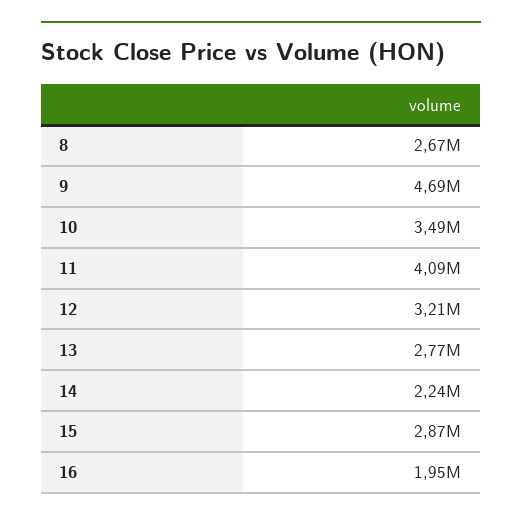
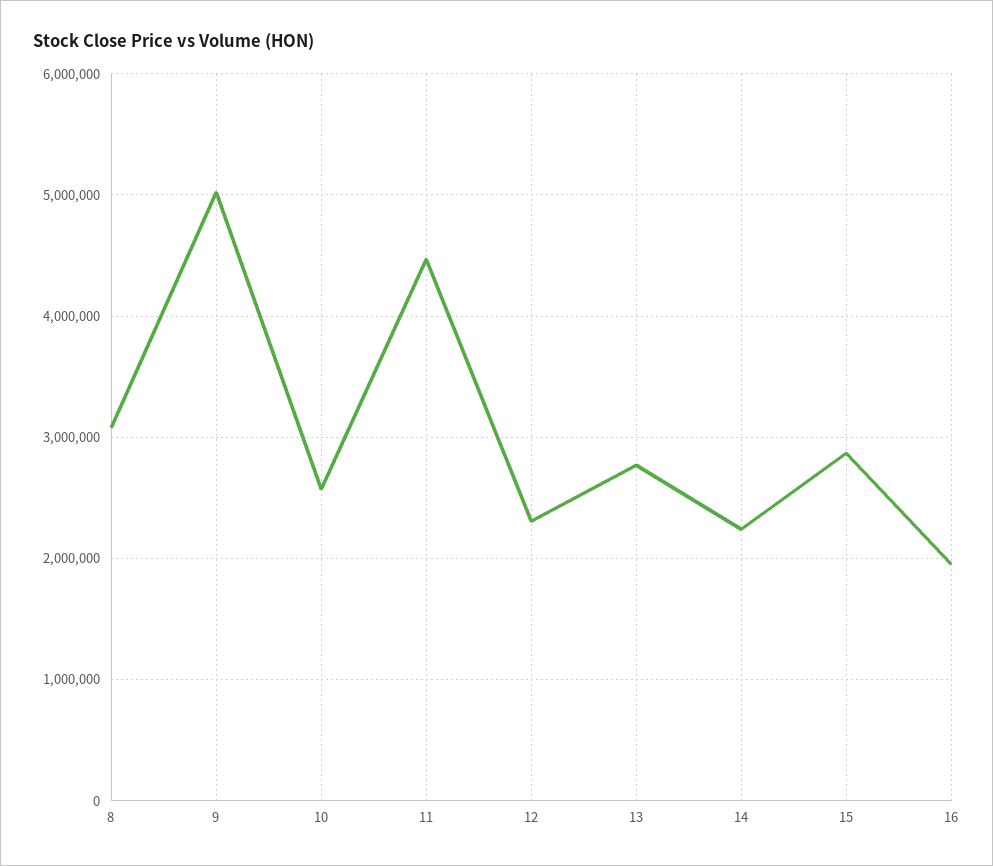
8: 2670000 -> 3100000
9: 4690000 -> 5000000
10: 3490000 -> 2600000
11: 4090000 -> 4500000
12: 3210000 -> 2300000

